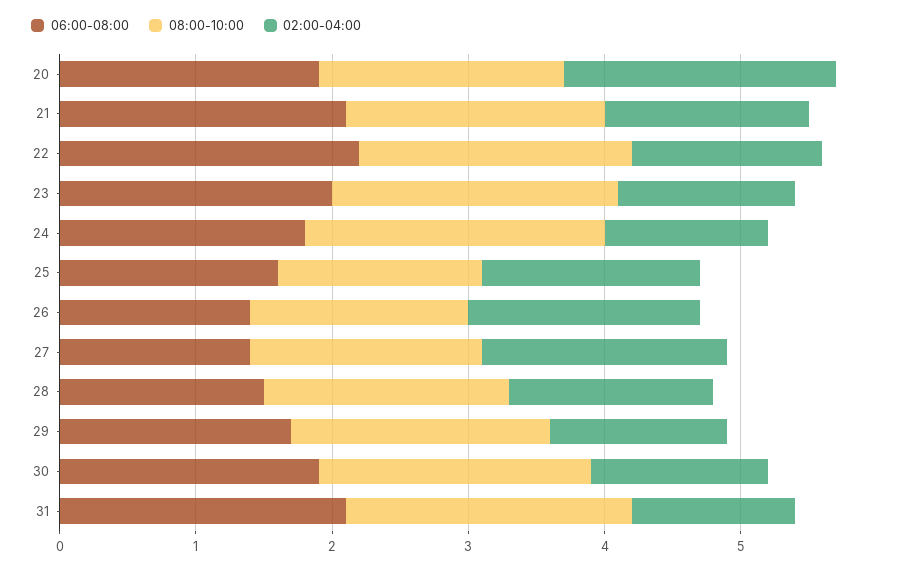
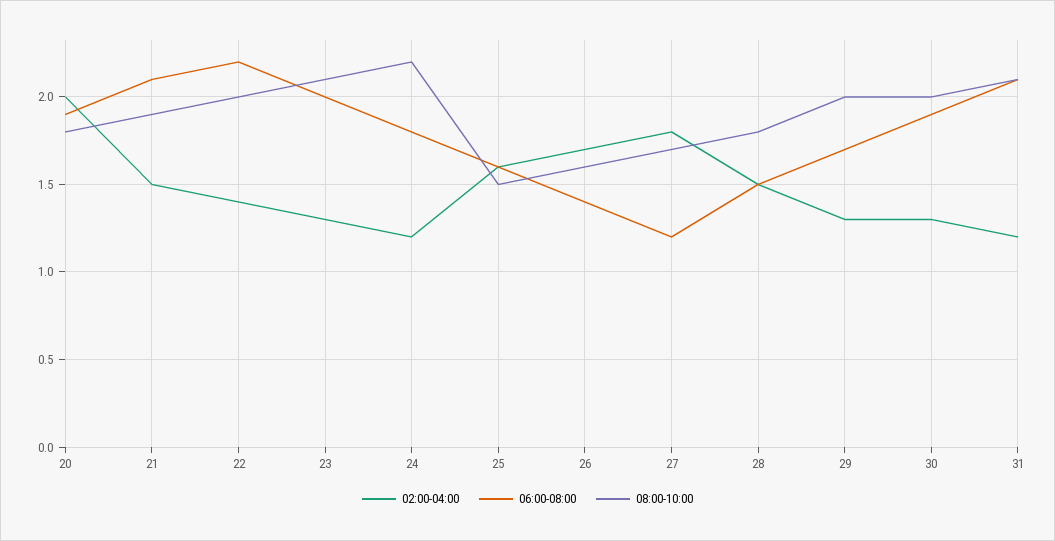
06:00-08:00, 27: 1.4 -> 1.2
08:00-10:00, 29: 1.9 -> 2

